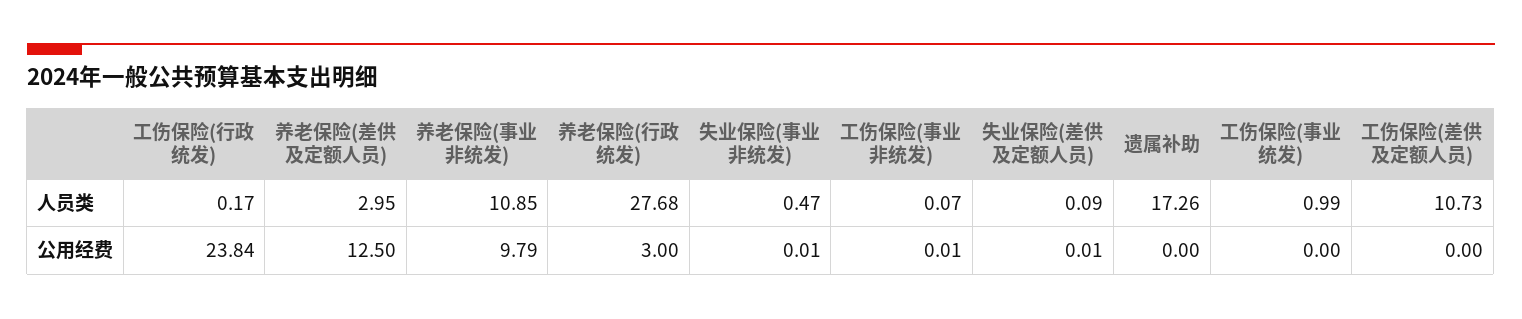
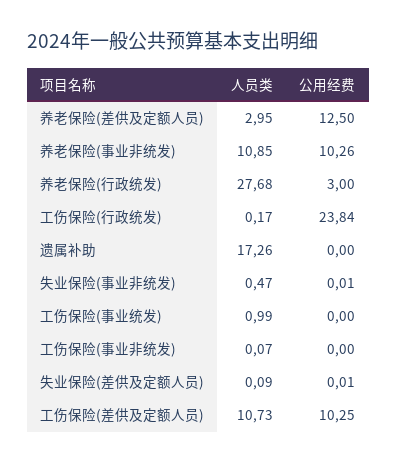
养老保险(事业非统发), 公用经费: 9.79 -> 10.26
工伤保险(事业非统发), 公用经费: 0.01 -> 0
工伤保险(差供及定额人员), 公用经费: 0 -> 10.25

